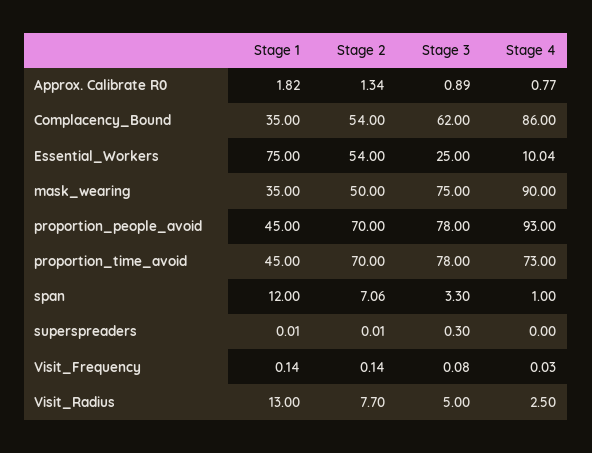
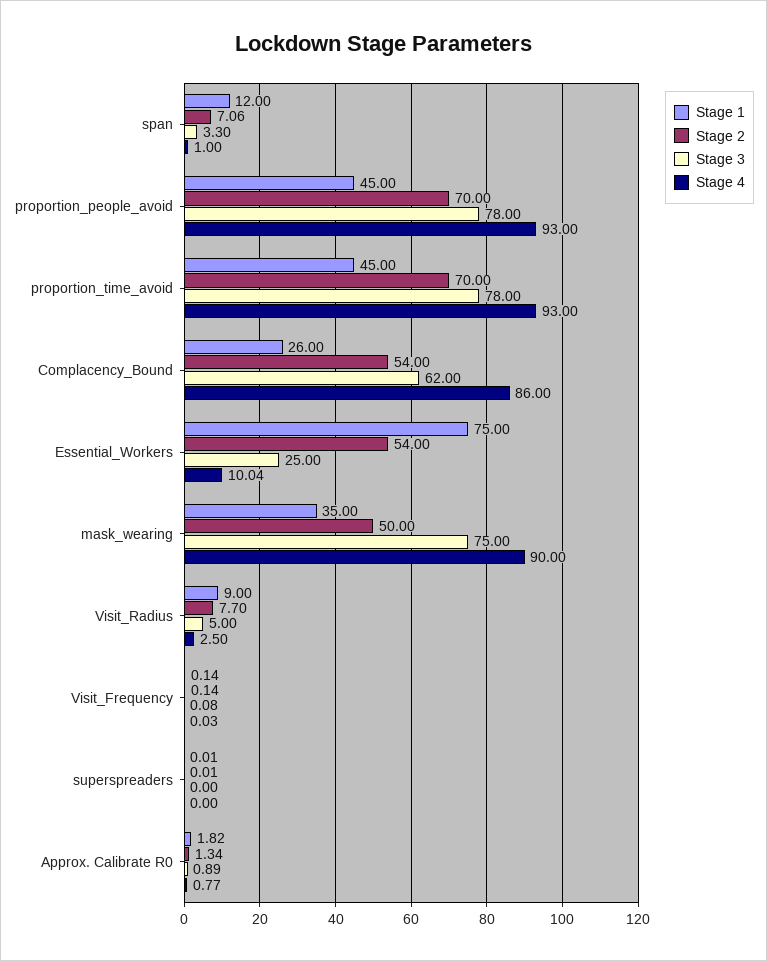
Stage 1, Complacency_Bound: 35 -> 26
Stage 4, proportion_time_avoid: 73 -> 93
Stage 3, superspreaders: 0.3 -> 0
Stage 1, Visit_Radius: 13 -> 9

